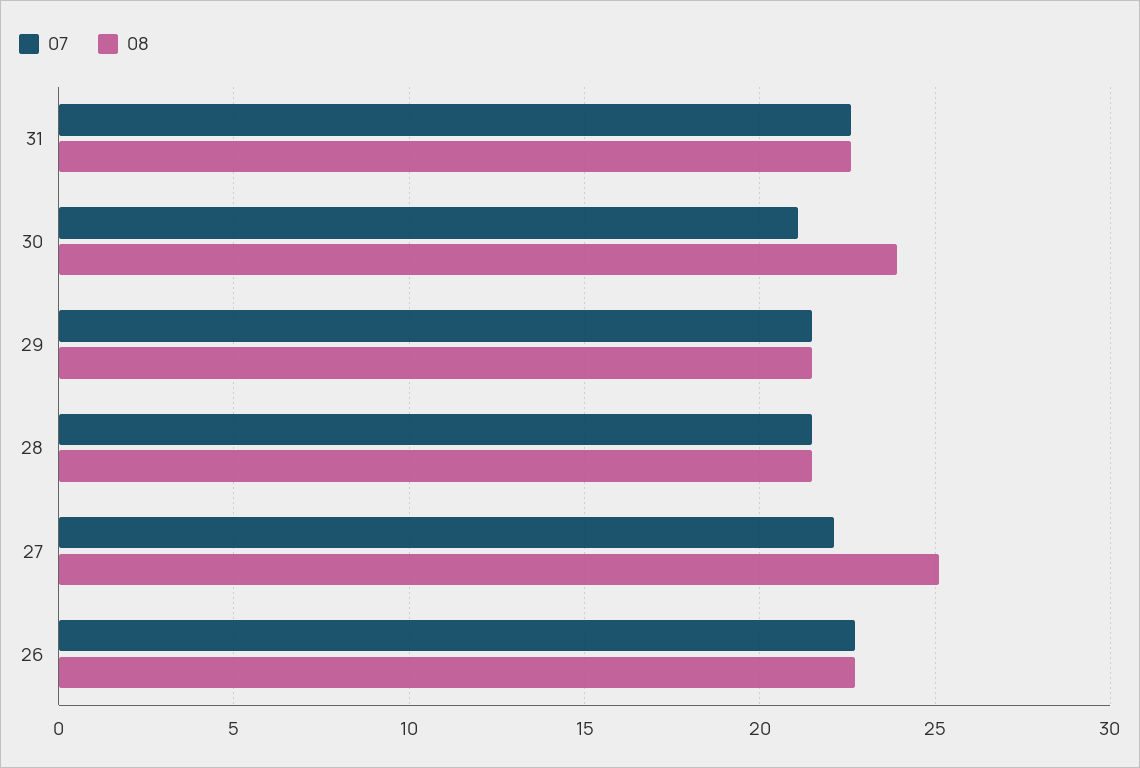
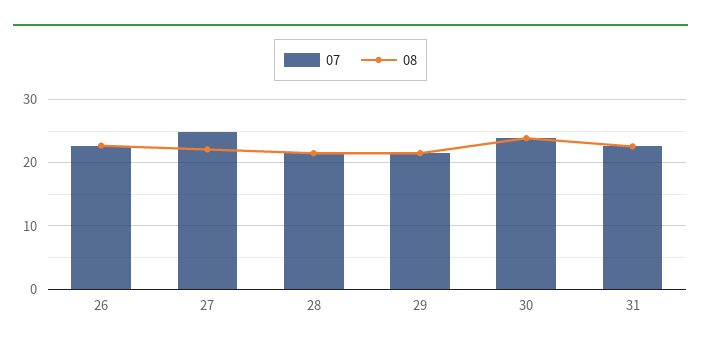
07, 30: 21 -> 24
07, 27: 22 -> 25
08, 27: 25 -> 22

